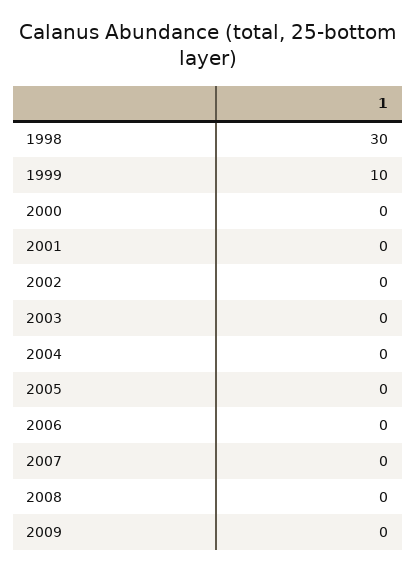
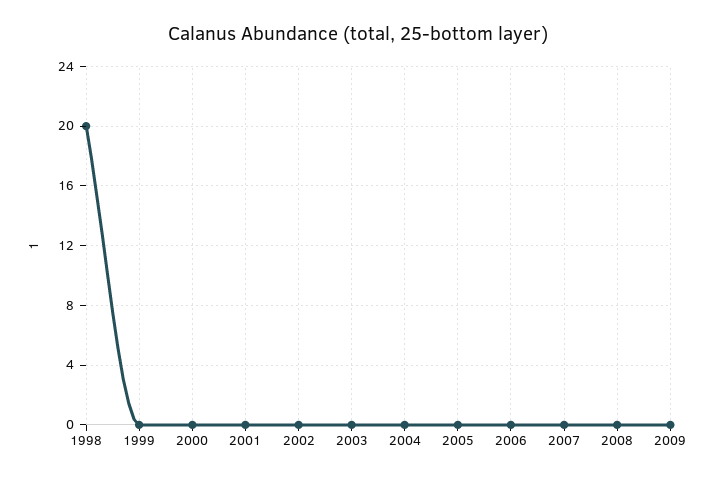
1998: 30 -> 20
1999: 10 -> 0

